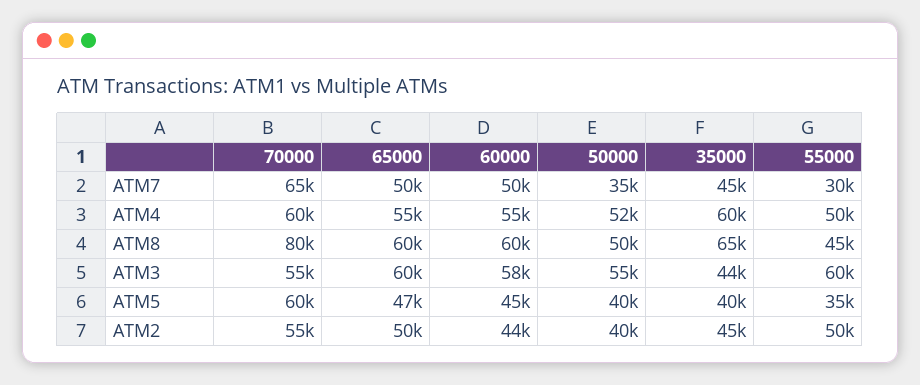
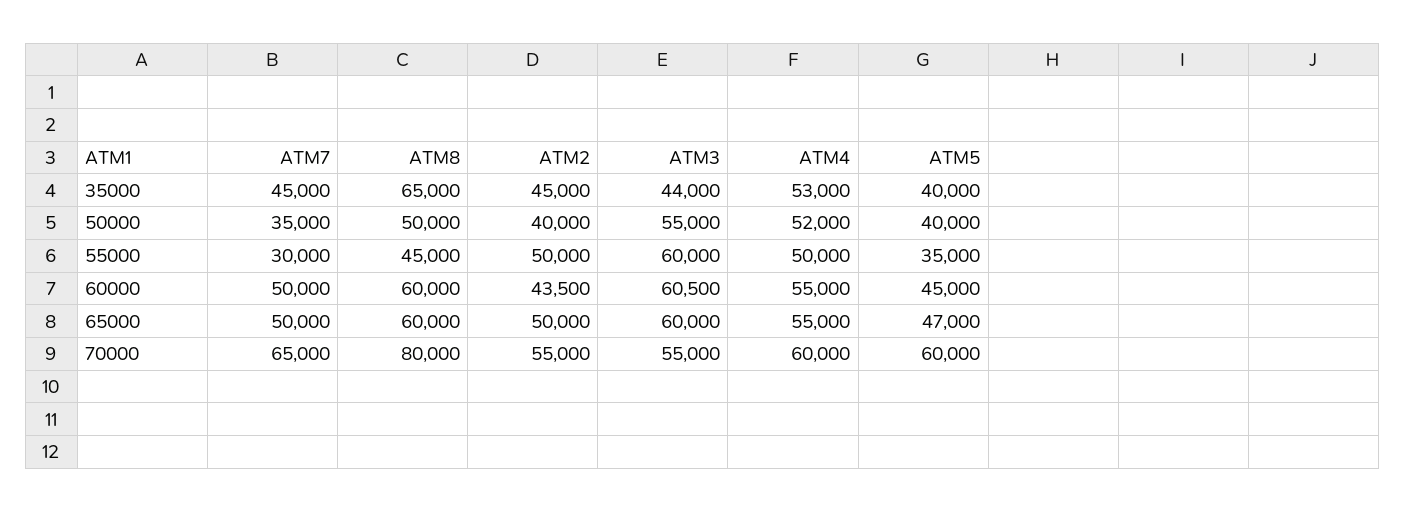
35000, ATM4: 60000 -> 53000
60000, ATM3: 58000 -> 60500

